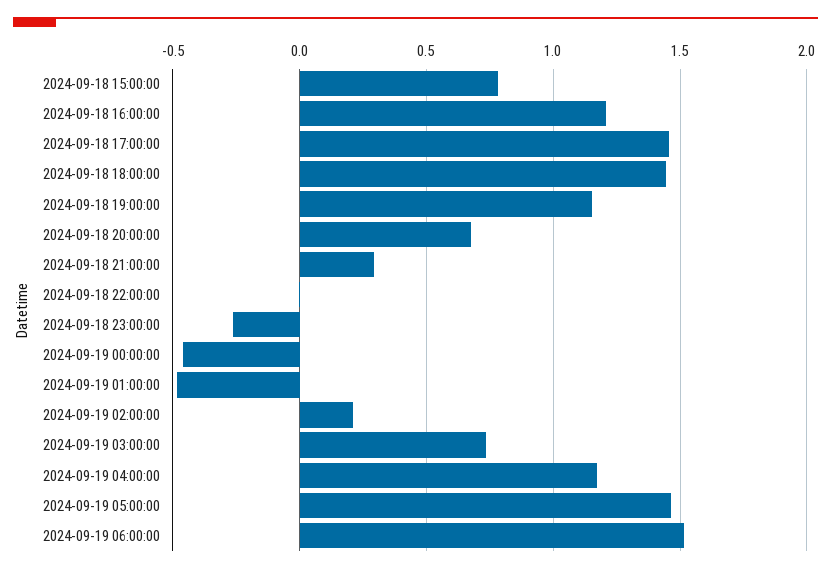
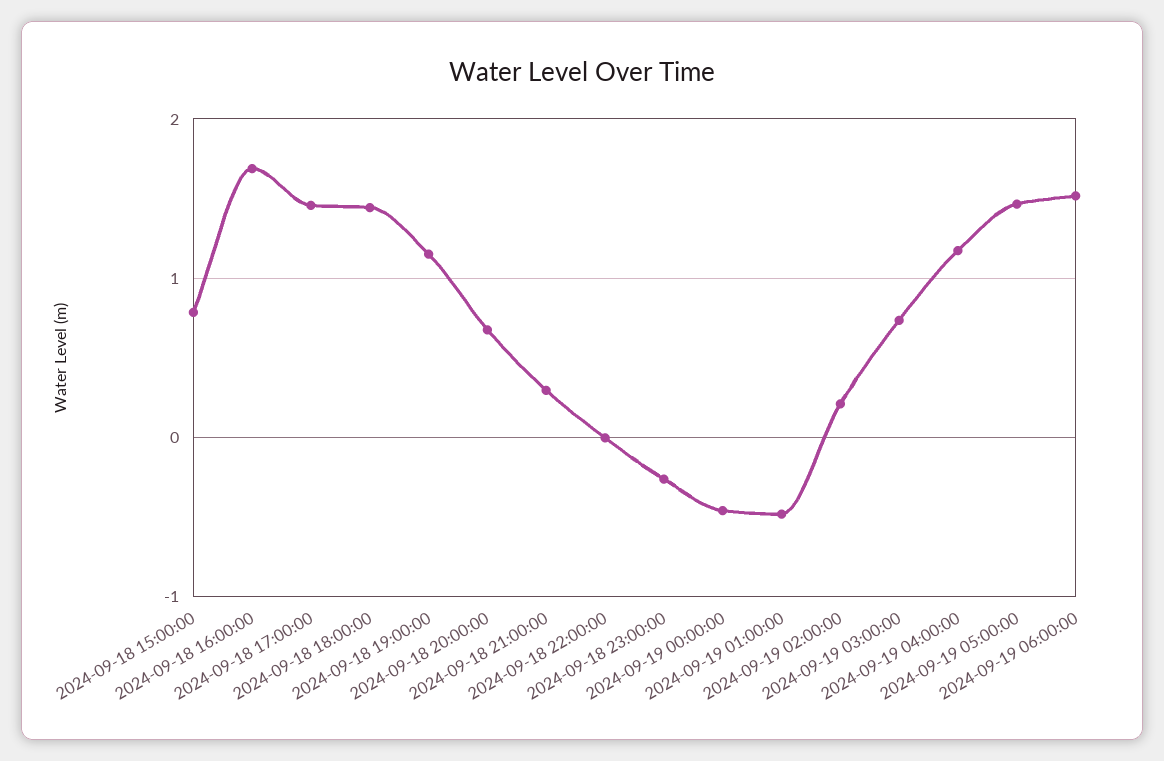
2024-09-18 16:00:00: 1.2 -> 1.7

